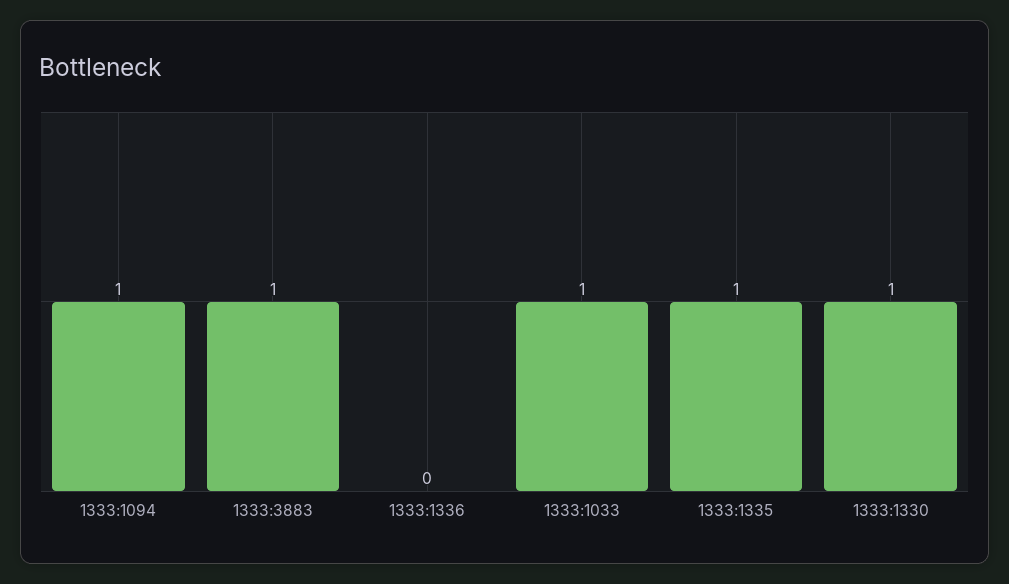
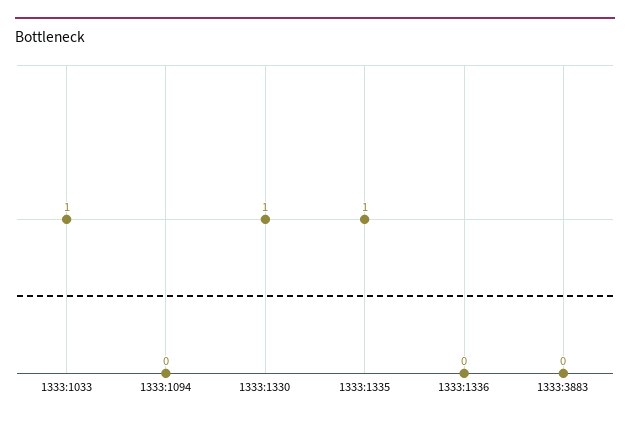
1333:1094: 1 -> 0
1333:3883: 1 -> 0

